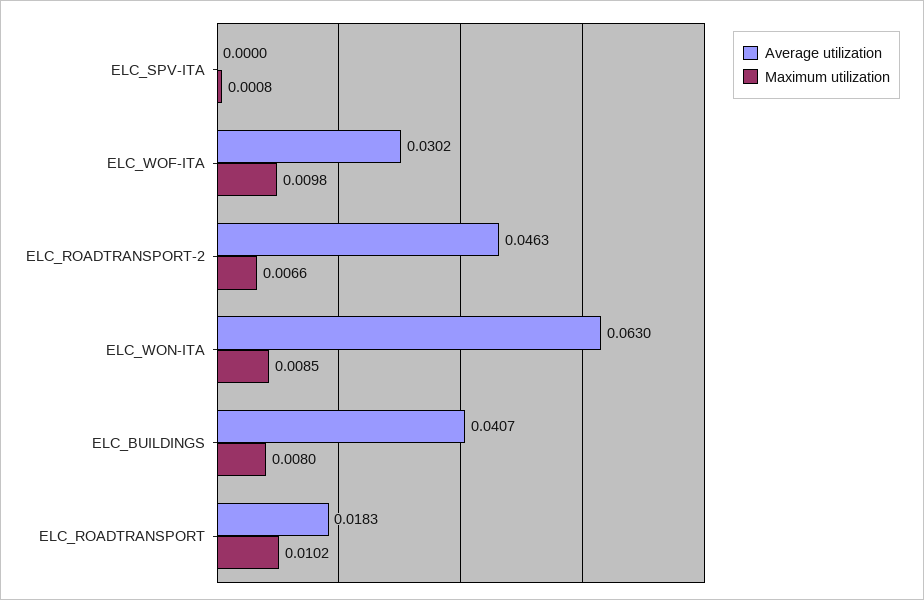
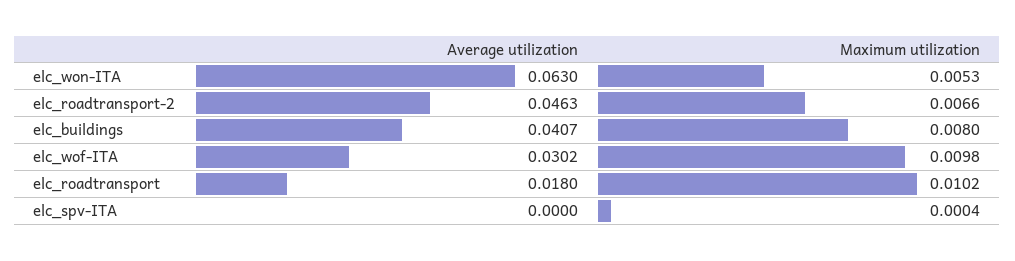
Maximum utilization, ELC_SPV-ITA: 0.0008 -> 0.0004
Maximum utilization, ELC_WON-ITA: 0.0085 -> 0.0053
Average utilization, ELC_ROADTRANSPORT: 0.0183 -> 0.018

